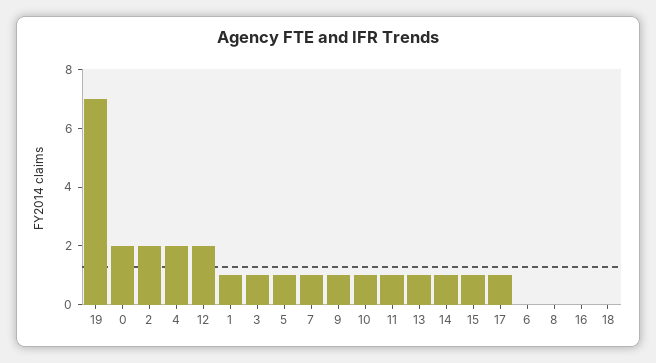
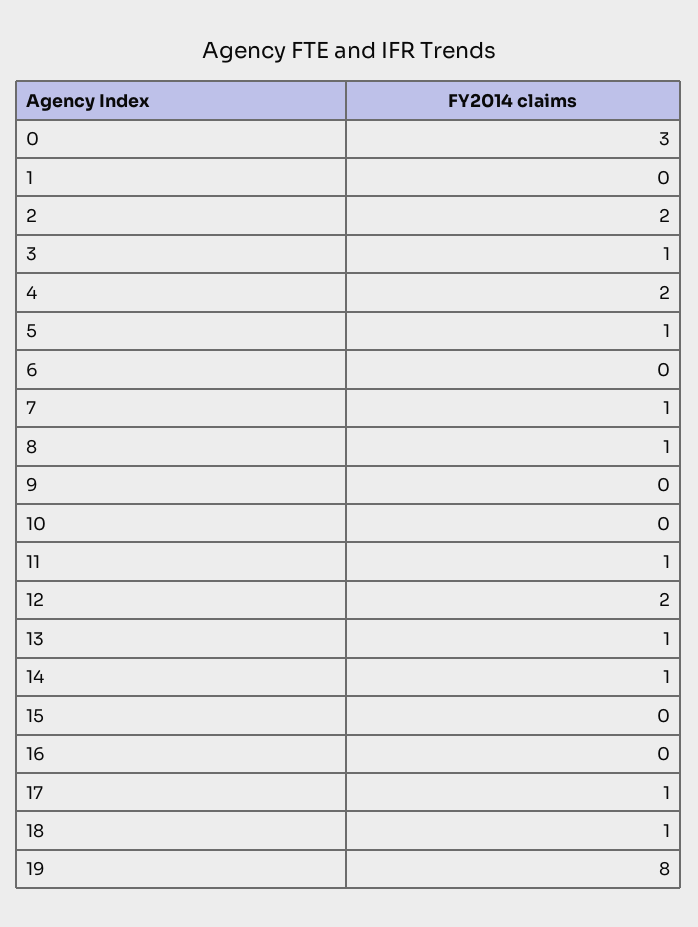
19: 7 -> 8
0: 2 -> 3
1: 1 -> 0
9: 1 -> 0
10: 1 -> 0
15: 1 -> 0
8: 0 -> 1
18: 0 -> 1

